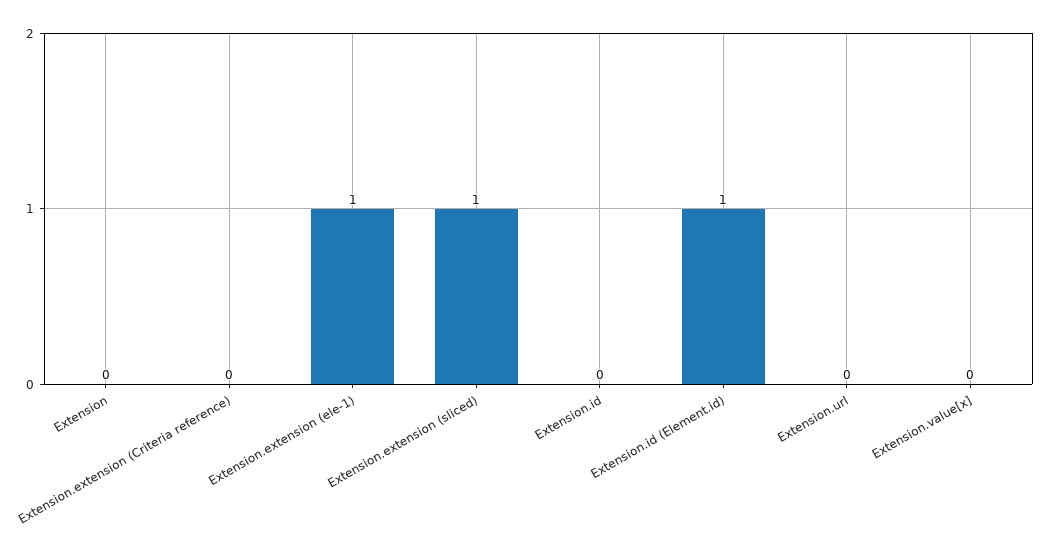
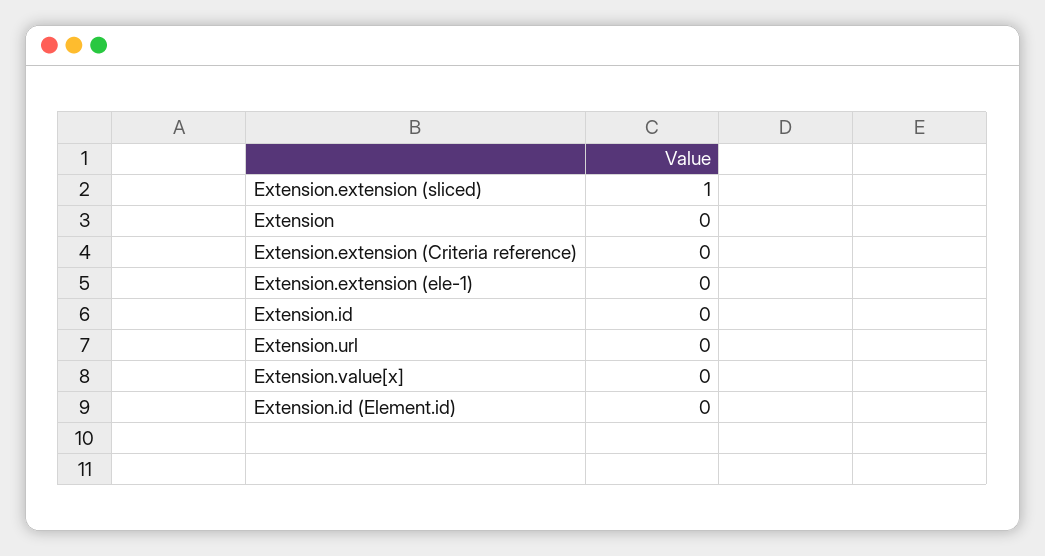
Extension.extension (ele-1): 1 -> 0
Extension.id (Element.id): 1 -> 0

